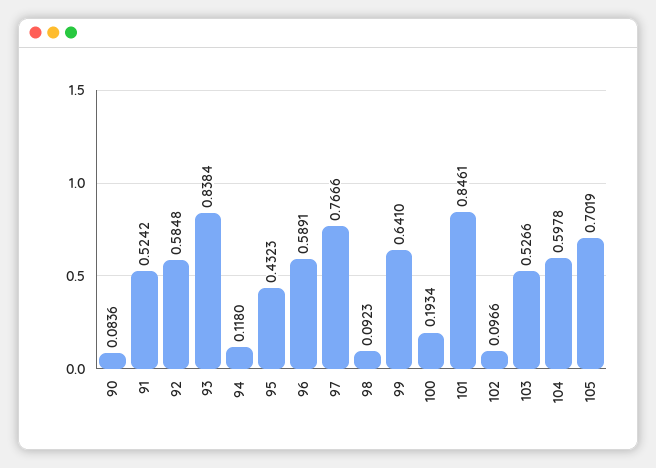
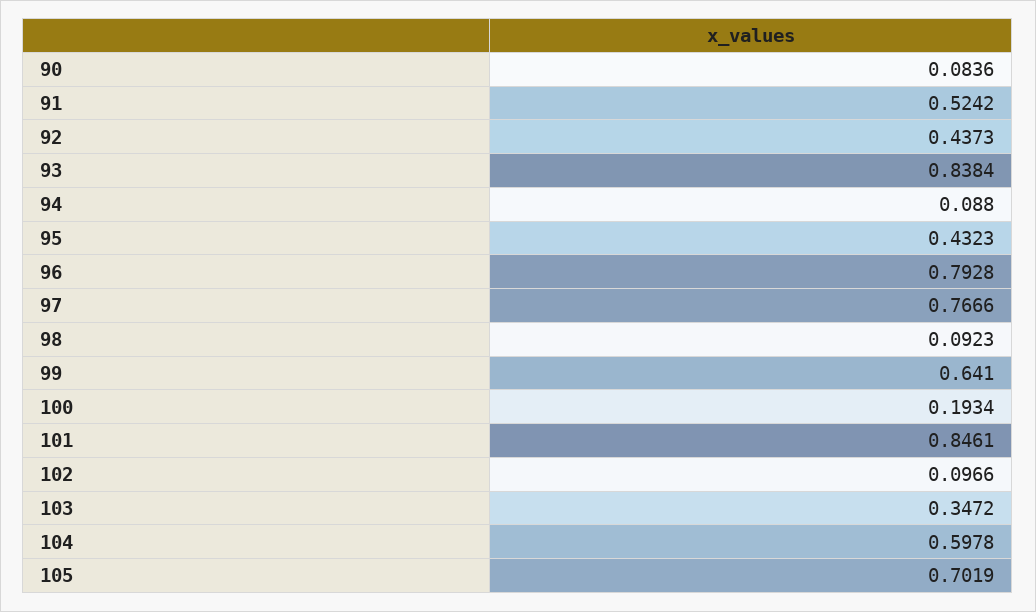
92: 0.5848 -> 0.4373
94: 0.118 -> 0.088
96: 0.5891 -> 0.7928
103: 0.5266 -> 0.3472

